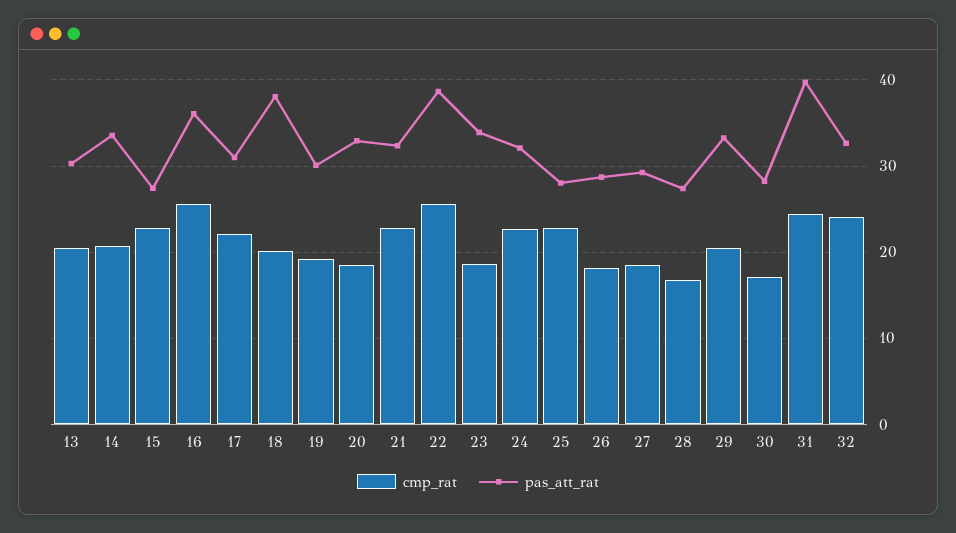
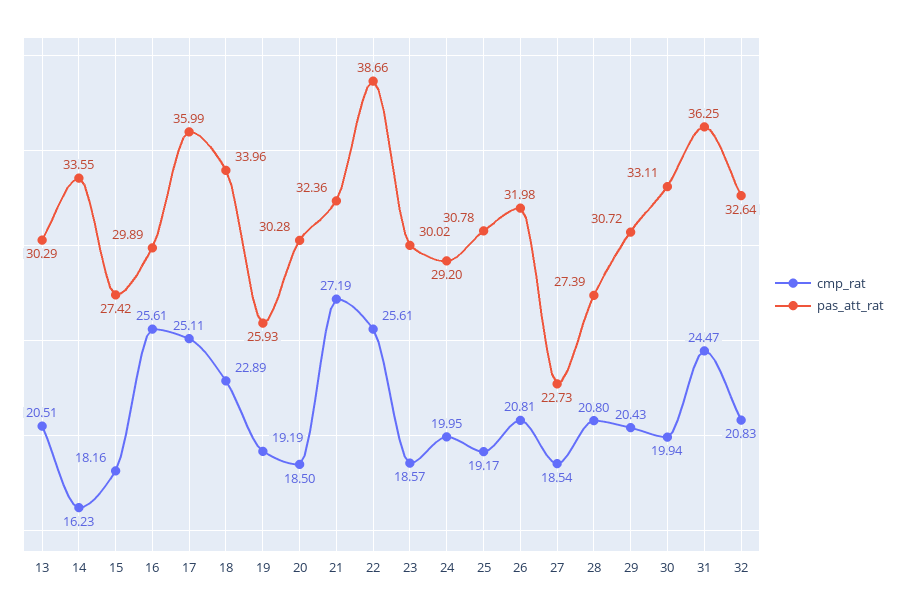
cmp_rat, 14: 21 -> 16.23
cmp_rat, 15: 23 -> 18.16
pas_att_rat, 16: 36 -> 29.89
cmp_rat, 17: 22 -> 25.11
pas_att_rat, 17: 31 -> 35.99
cmp_rat, 18: 20 -> 22.89
pas_att_rat, 18: 38 -> 33.96
pas_att_rat, 19: 30 -> 25.93
pas_att_rat, 20: 33 -> 30.28
cmp_rat, 21: 23 -> 27.19
pas_att_rat, 23: 34 -> 30.02
cmp_rat, 24: 23 -> 19.95
pas_att_rat, 24: 32 -> 29.2
cmp_rat, 25: 23 -> 19.17
pas_att_rat, 25: 28 -> 30.78
cmp_rat, 26: 18 -> 20.81
pas_att_rat, 26: 29 -> 31.98
pas_att_rat, 27: 29 -> 22.73
cmp_rat, 28: 17 -> 20.8
pas_att_rat, 29: 33 -> 30.72
cmp_rat, 30: 17 -> 19.94
pas_att_rat, 30: 28 -> 33.11
pas_att_rat, 31: 40 -> 36.25
cmp_rat, 32: 24 -> 20.83

